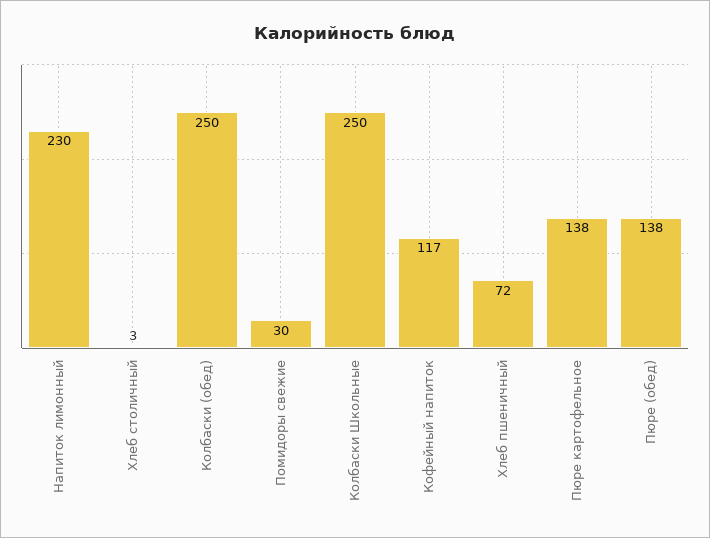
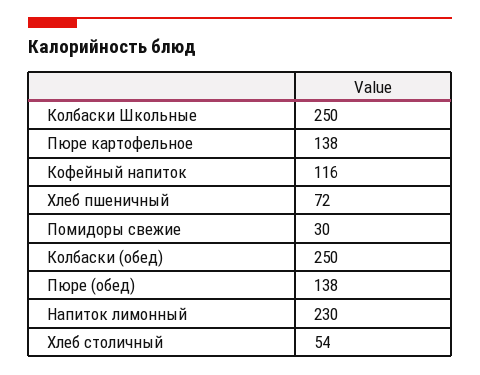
Хлеб столичный: 3 -> 54
Кофейный напиток: 117 -> 116

